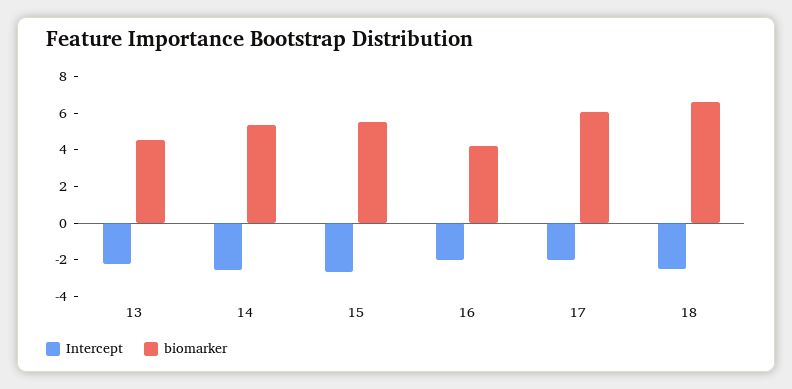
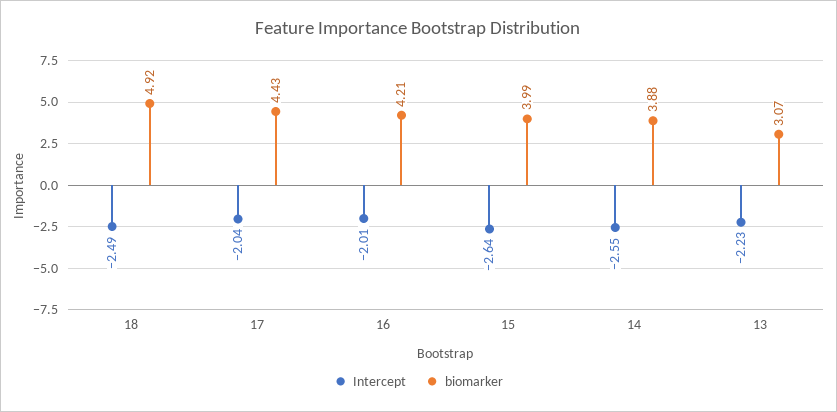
biomarker, 13: 4.5 -> 3.07
biomarker, 14: 5.5 -> 3.88
biomarker, 15: 5.5 -> 3.99
biomarker, 17: 6 -> 4.43
biomarker, 18: 6.5 -> 4.92

